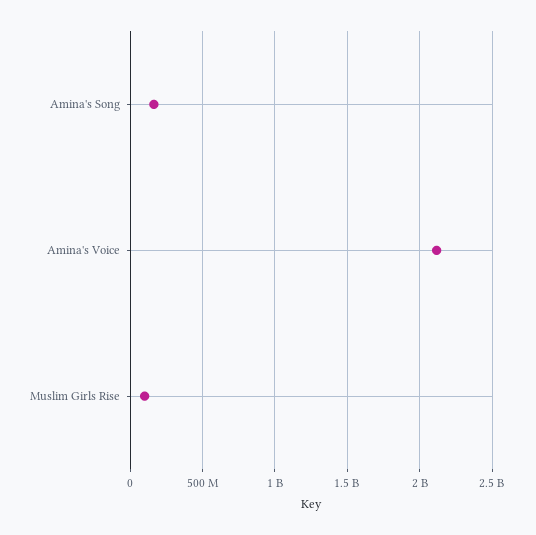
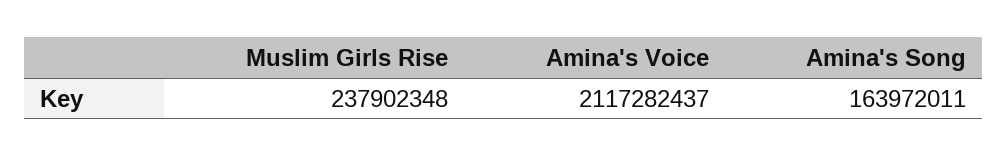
Muslim Girls Rise: 100000000 -> 237902348

